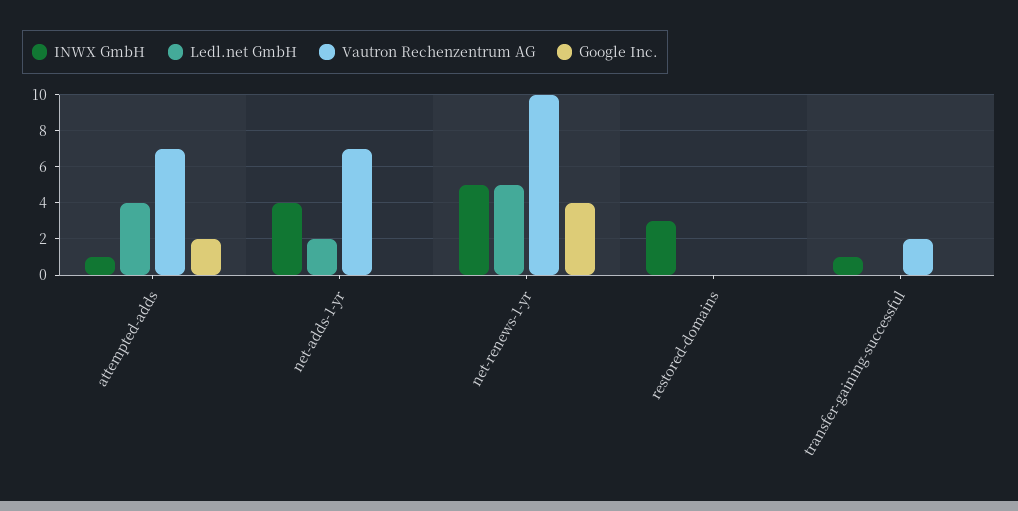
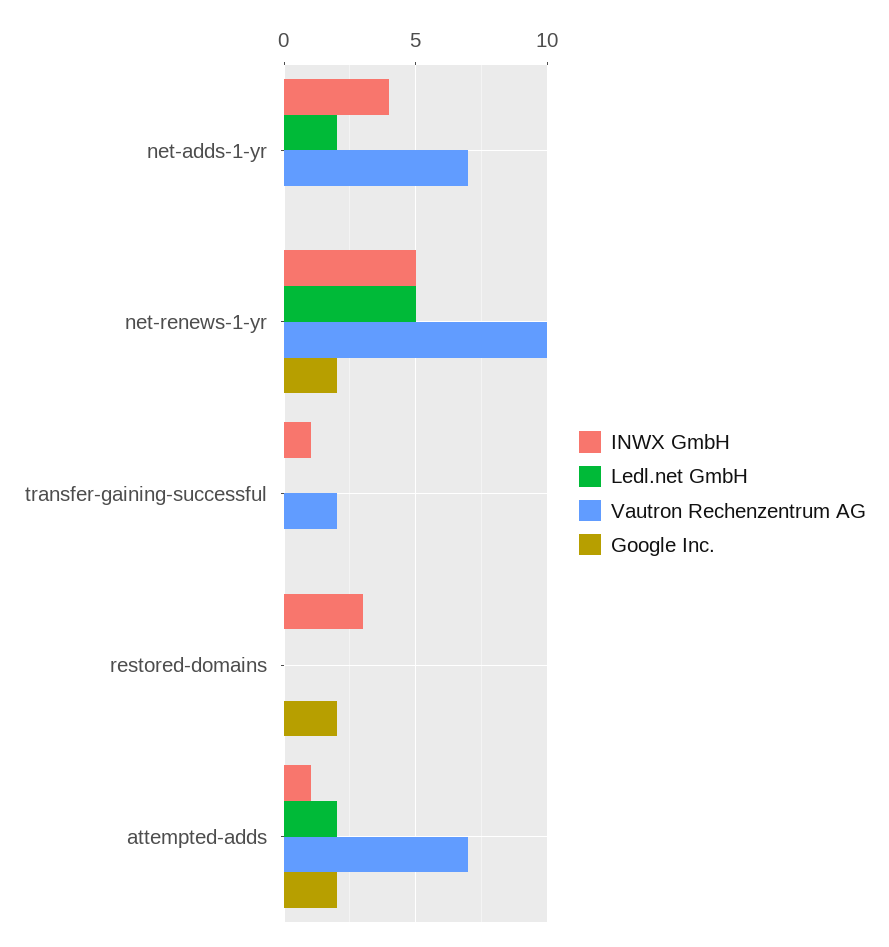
Ledl.net GmbH, attempted-adds: 4 -> 2
Google Inc., net-renews-1-yr: 4 -> 2
Google Inc., restored-domains: 0 -> 2

